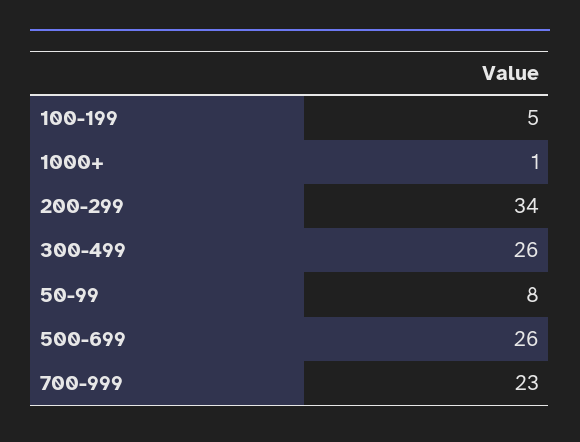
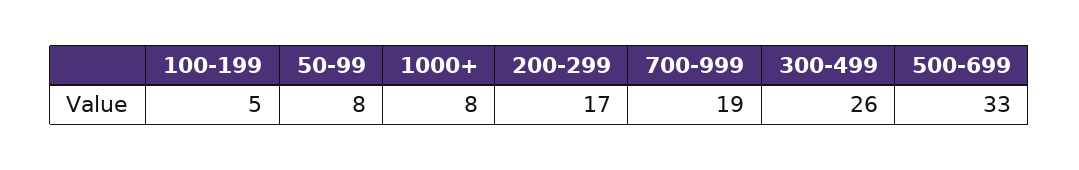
1000+: 1 -> 8
200-299: 34 -> 17
500-699: 26 -> 33
700-999: 23 -> 19

